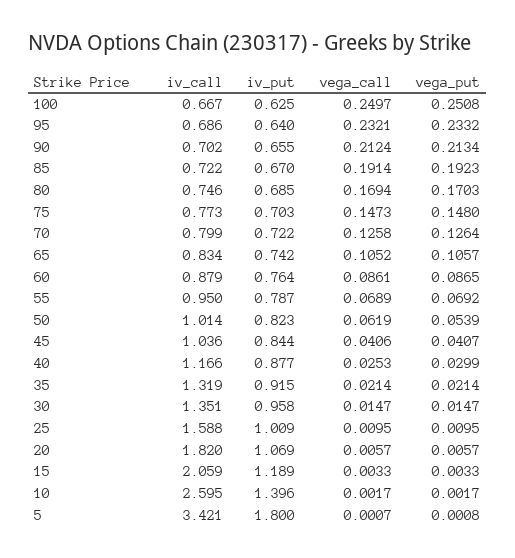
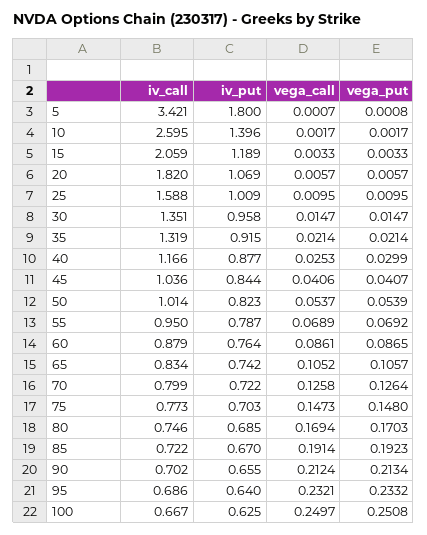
vega_call, 50: 0.0619 -> 0.0537

